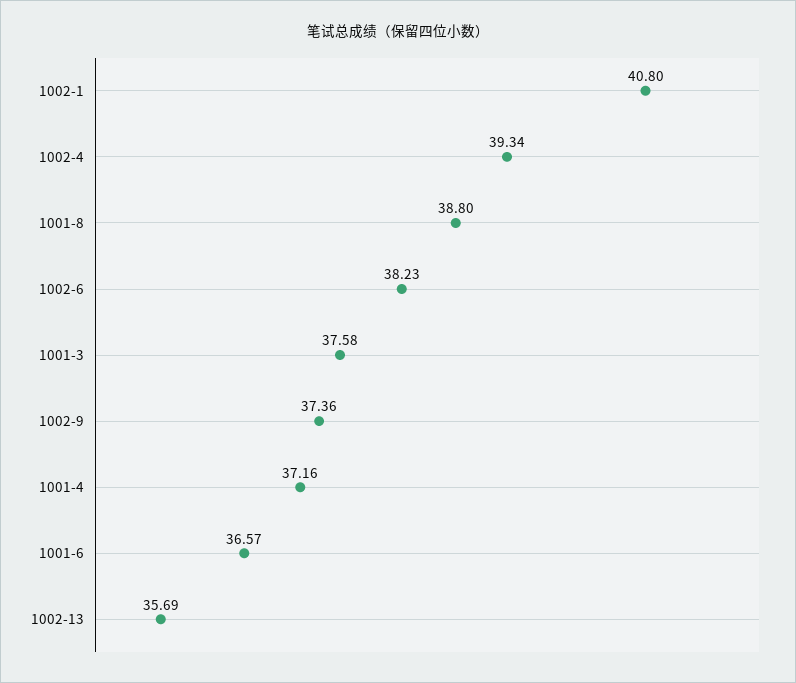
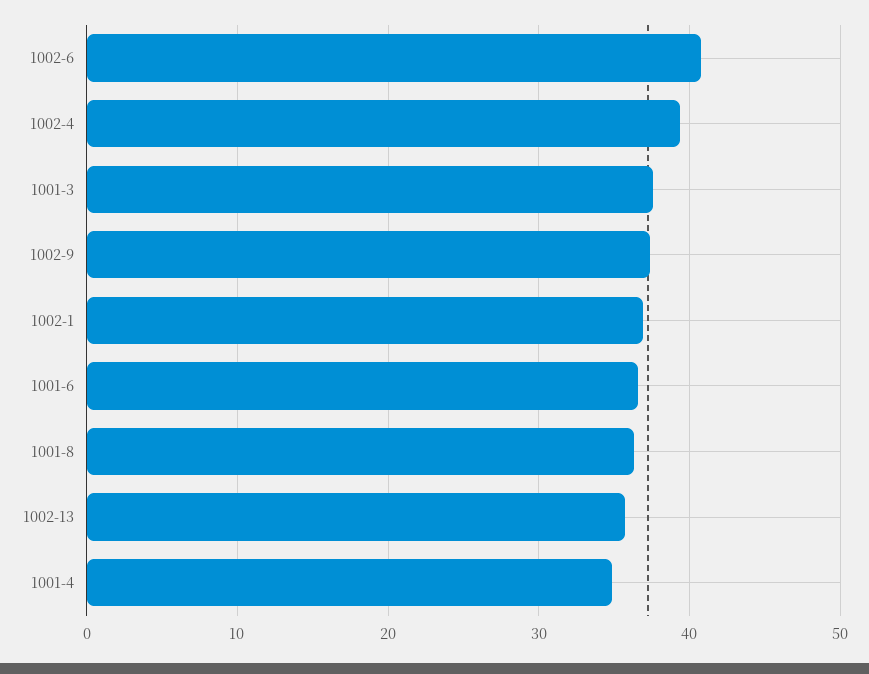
1002-1: 40.8 -> 37
1001-8: 38.8 -> 36
1002-6: 38.23 -> 41
1001-4: 37.16 -> 35

